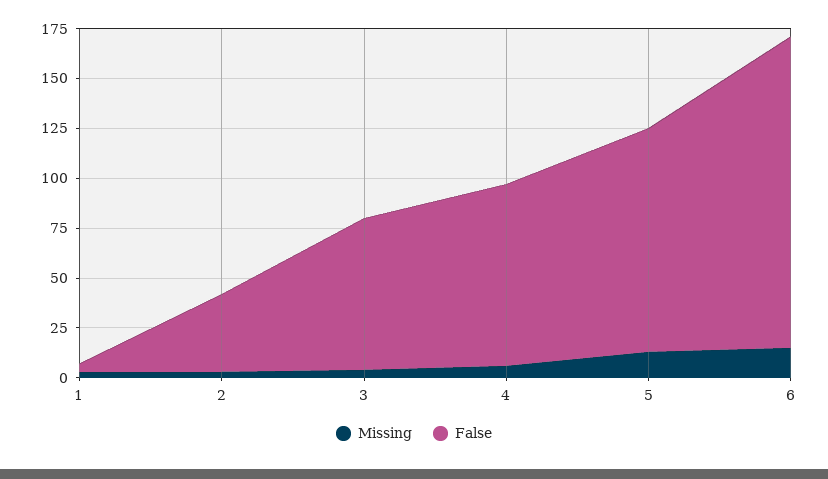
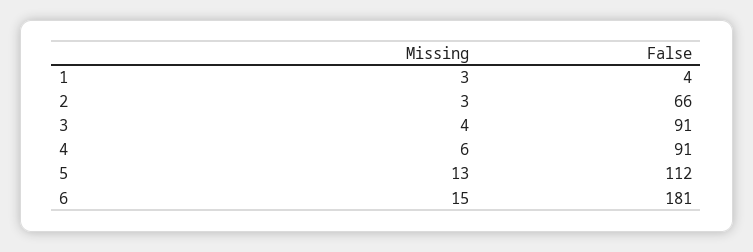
False, 2: 40 -> 66
False, 3: 75 -> 91
False, 6: 155 -> 181

